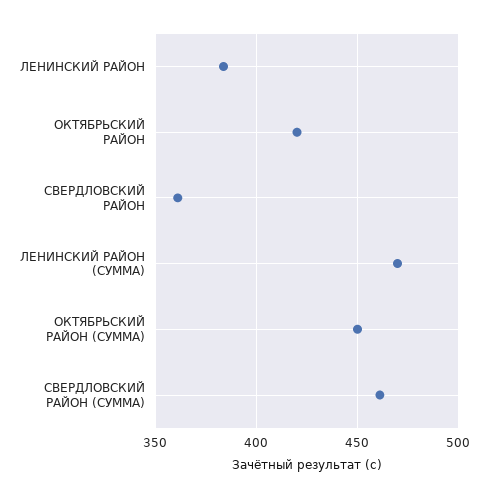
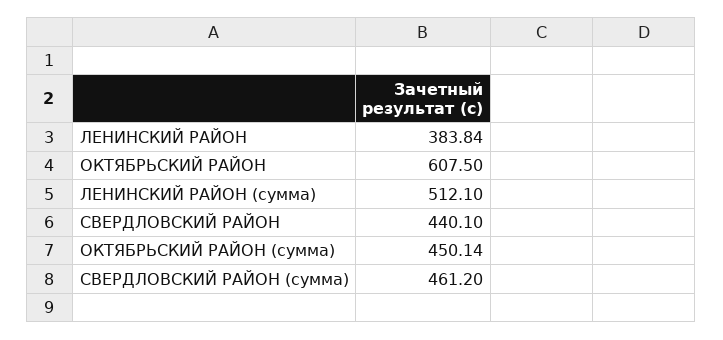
ОКТЯБРЬСКИЙ РАЙОН: 420 -> 607.5
СВЕРДЛОВСКИЙ РАЙОН: 360 -> 440.1
ЛЕНИНСКИЙ РАЙОН (СУММА): 470 -> 512.1

